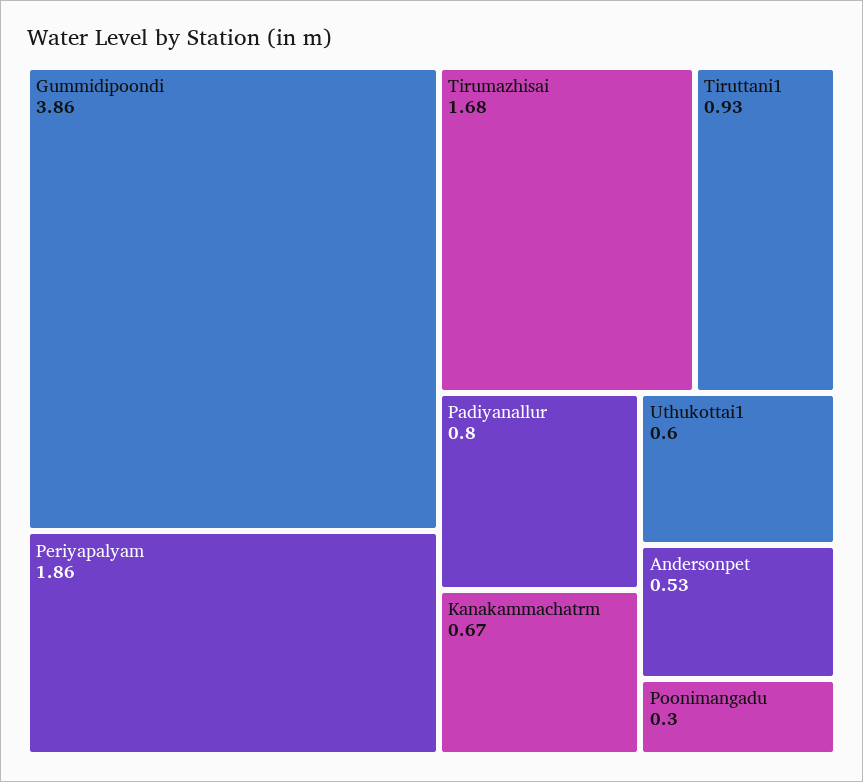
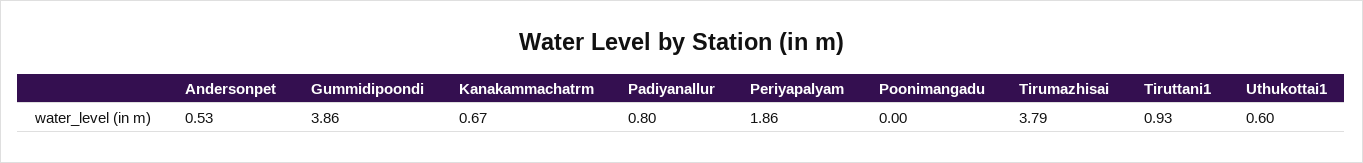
Tirumazhisai: 1.68 -> 3.79
Poonimangadu: 0.3 -> 0

